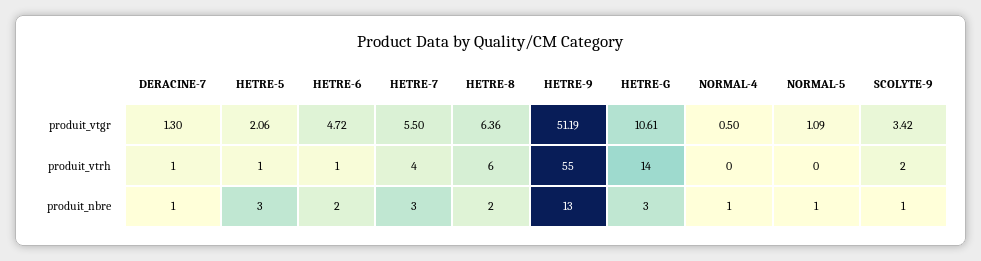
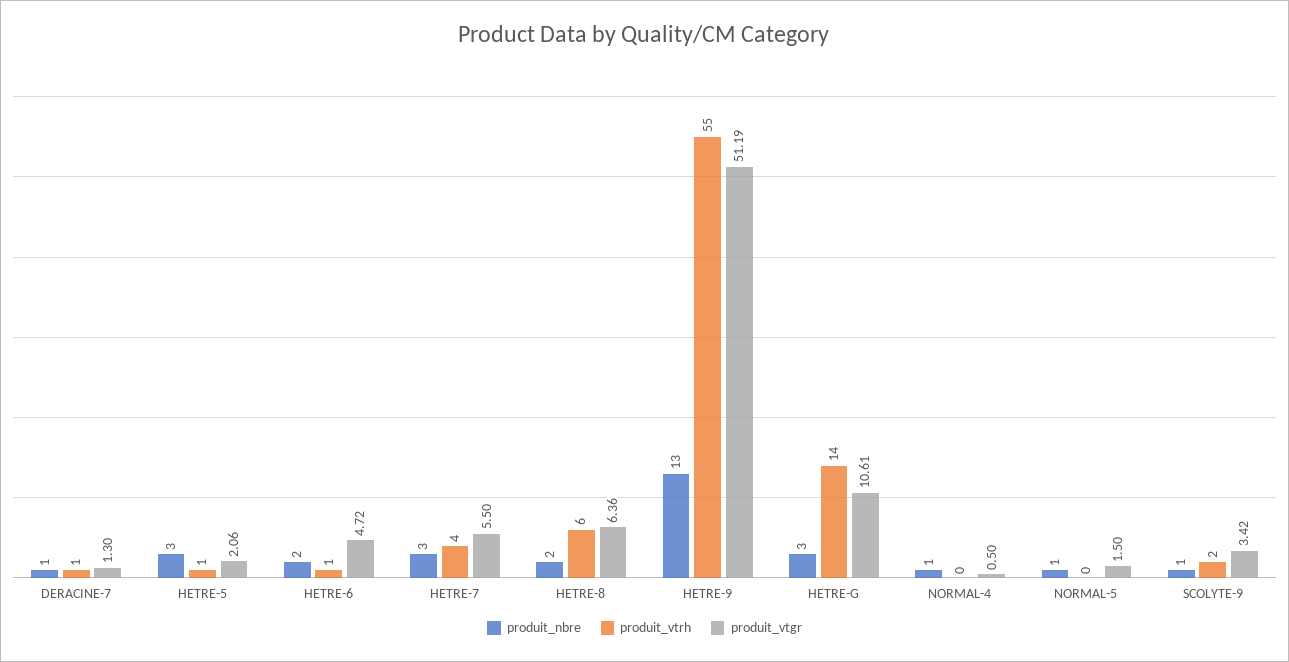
produit_vtgr, NORMAL-5: 1.09 -> 1.5

